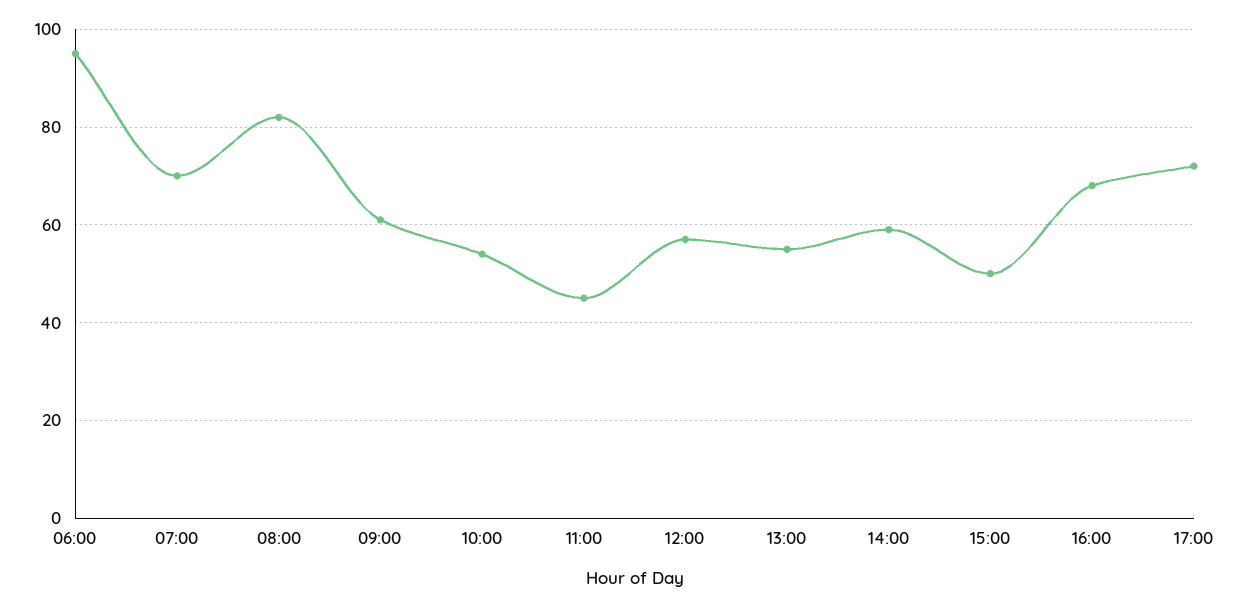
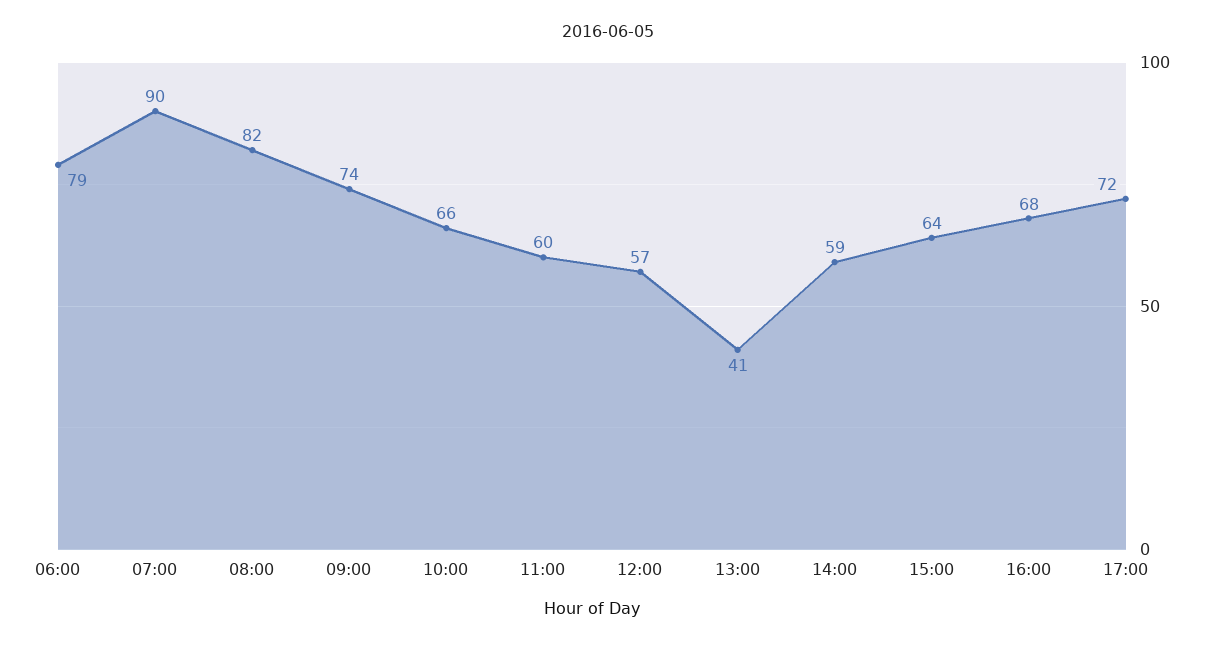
06:00: 95 -> 79
07:00: 70 -> 90
09:00: 60 -> 74
10:00: 55 -> 66
11:00: 45 -> 60
13:00: 55 -> 41
15:00: 50 -> 64

